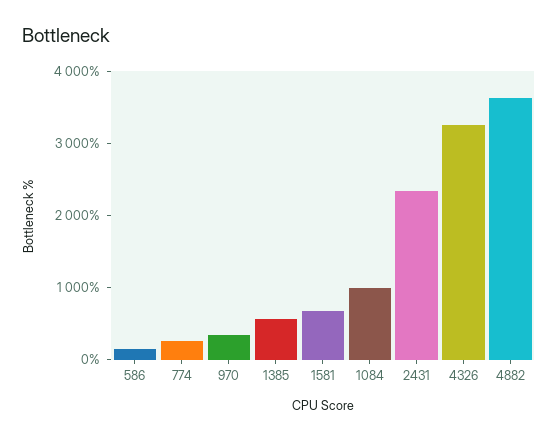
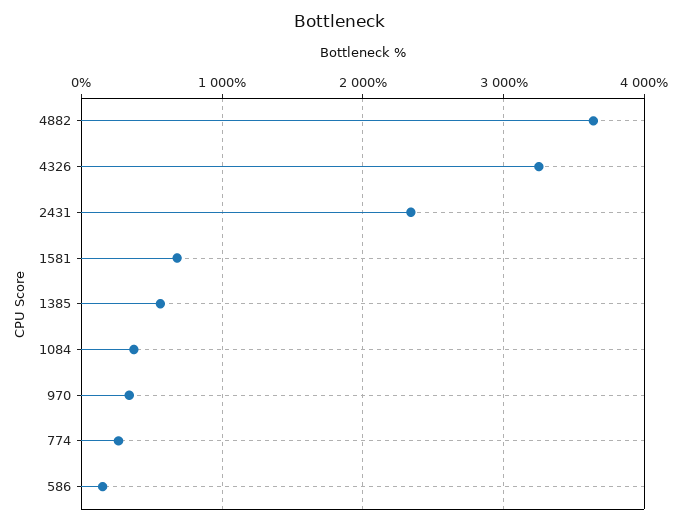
1084: 1000 -> 400

